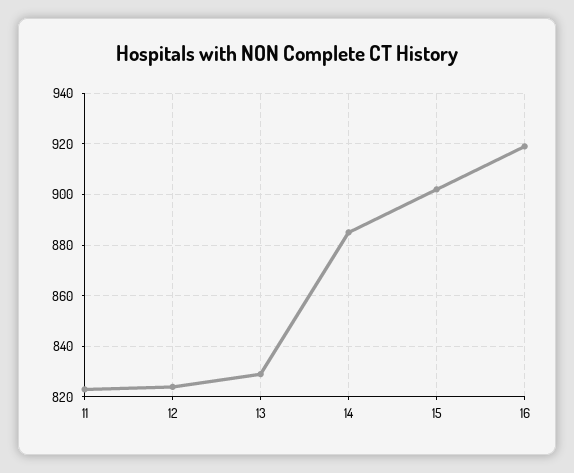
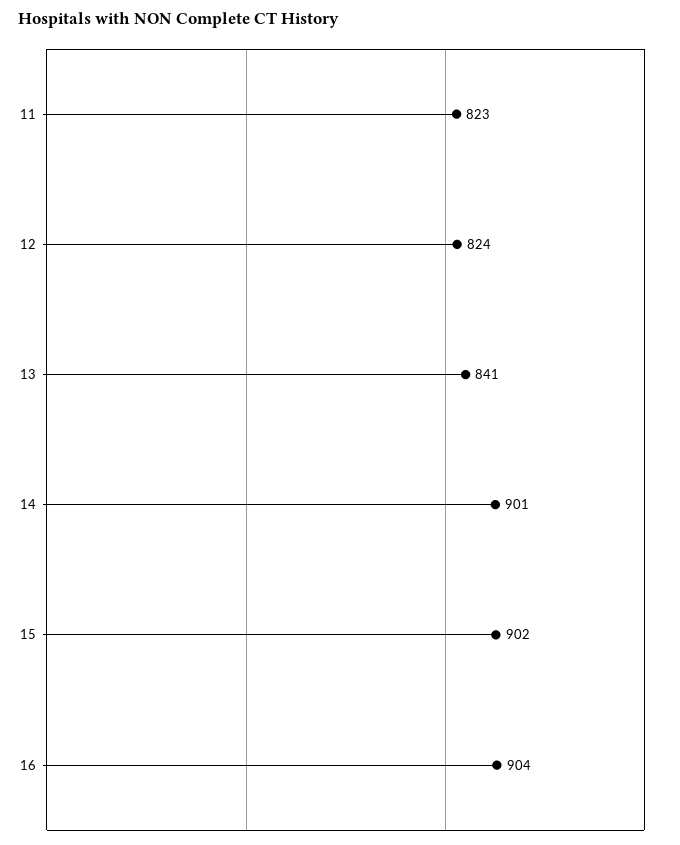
13: 830 -> 841
14: 885 -> 901
16: 920 -> 904

